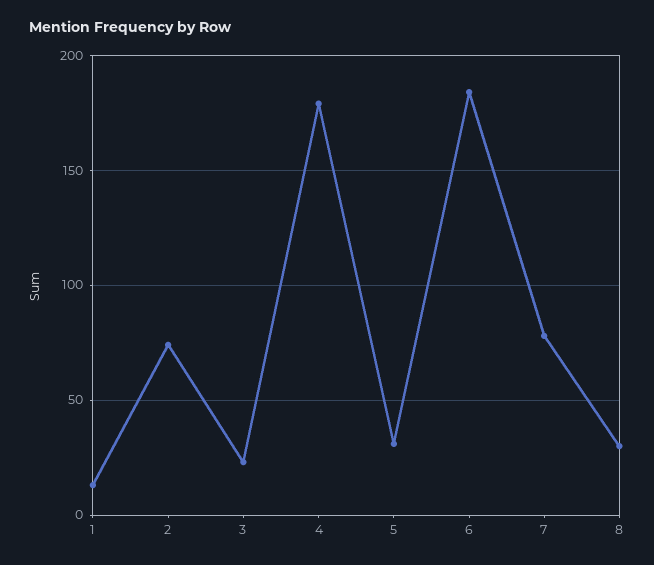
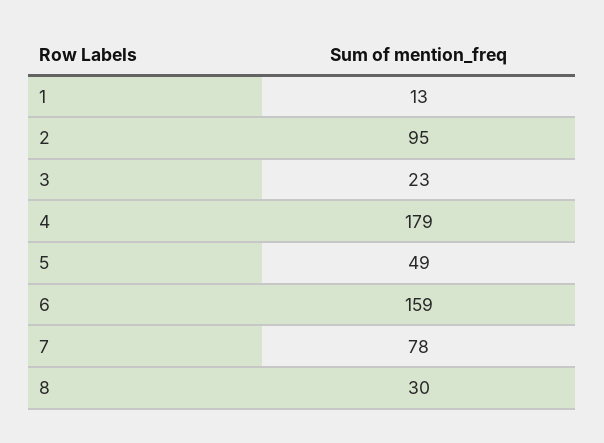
2: 75 -> 95
5: 30 -> 49
6: 185 -> 159

